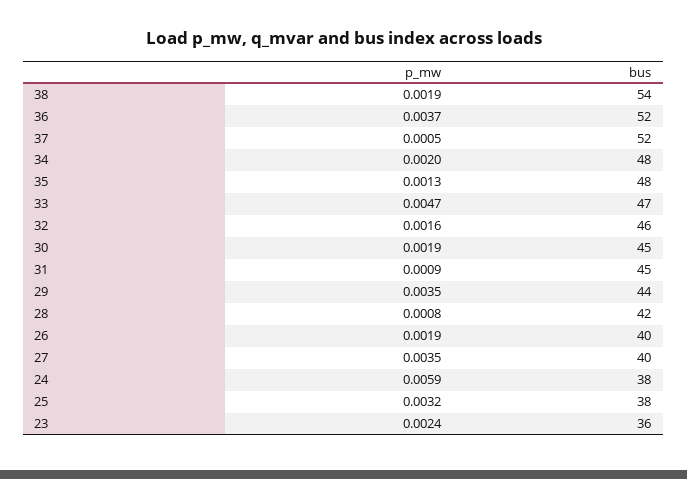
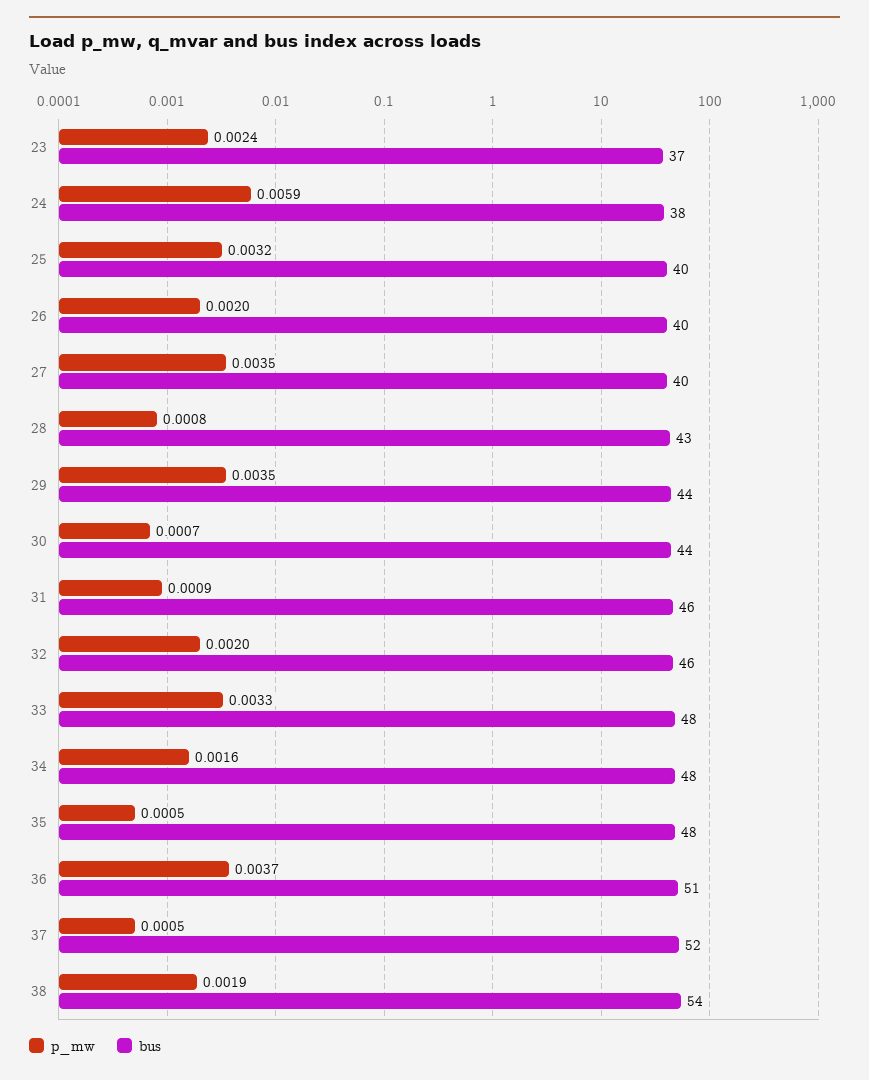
bus, 36: 52 -> 51
p_mw, 34: 0.002 -> 0.0016
p_mw, 35: 0.0013 -> 0.0005
p_mw, 33: 0.0047 -> 0.0033
bus, 33: 47 -> 48
p_mw, 32: 0.0016 -> 0.002
p_mw, 30: 0.0019 -> 0.0007
bus, 30: 45 -> 44
bus, 31: 45 -> 46
bus, 28: 42 -> 43
p_mw, 26: 0.0019 -> 0.002
bus, 25: 38 -> 40
bus, 23: 36 -> 37

